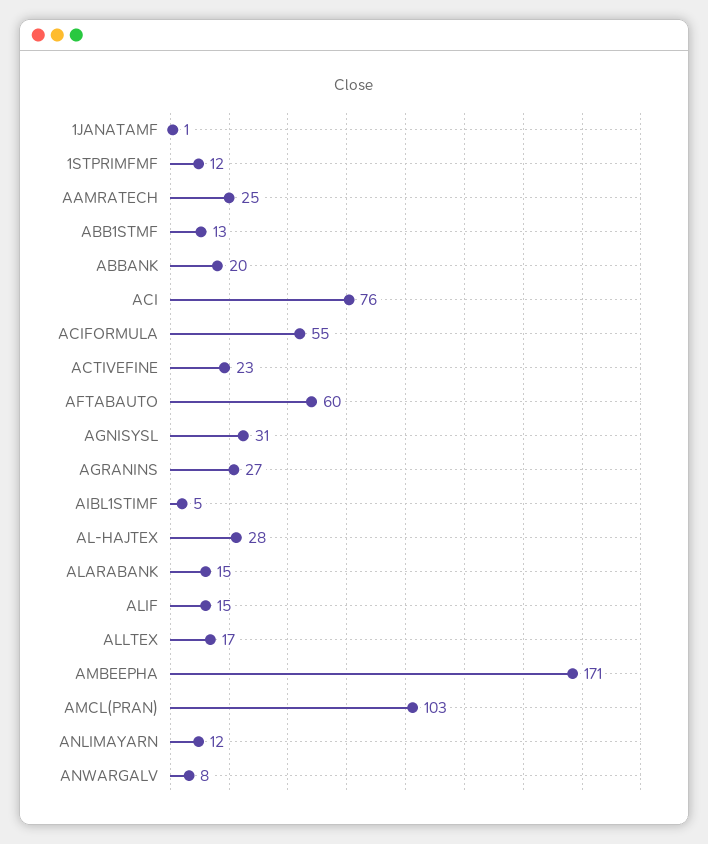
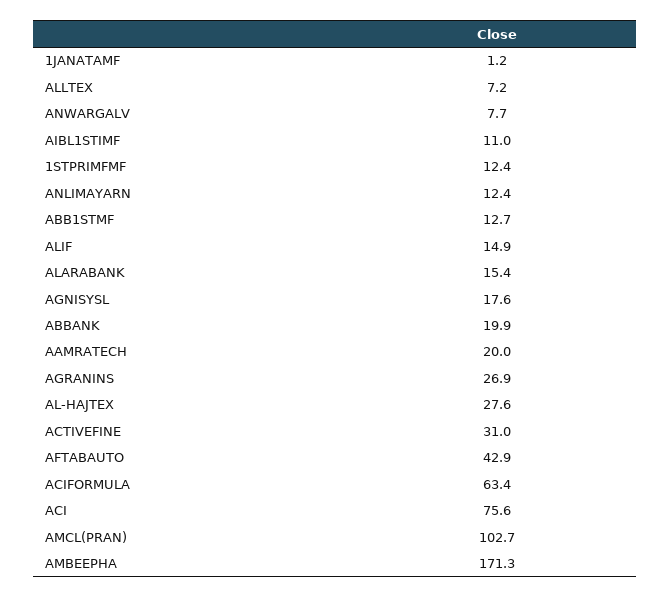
AAMRATECH: 25 -> 20
ACIFORMULA: 55 -> 63.4
ACTIVEFINE: 23 -> 31
AFTABAUTO: 60 -> 42.9
AGNISYSL: 31 -> 17.6
AIBL1STIMF: 5 -> 11
ALLTEX: 17 -> 7.2

